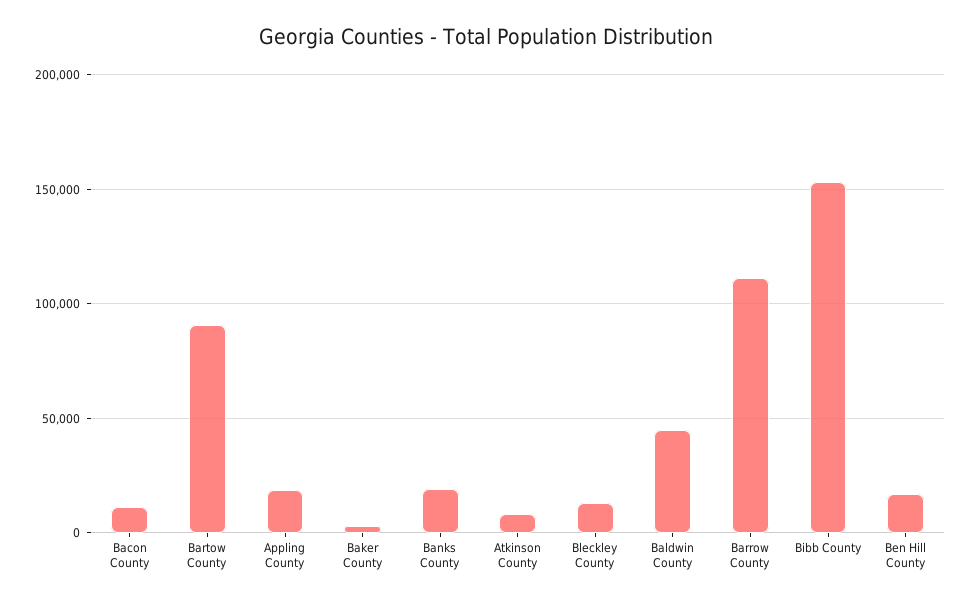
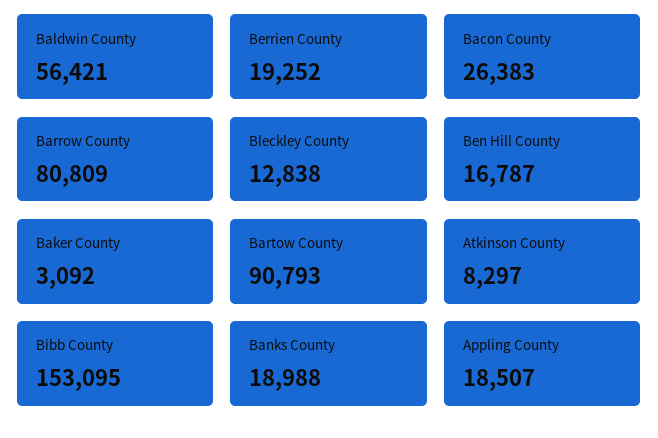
Bacon County: 10000 -> 26383
Baldwin County: 45000 -> 56421
Barrow County: 110000 -> 80809
Berrien County: none -> 19252

